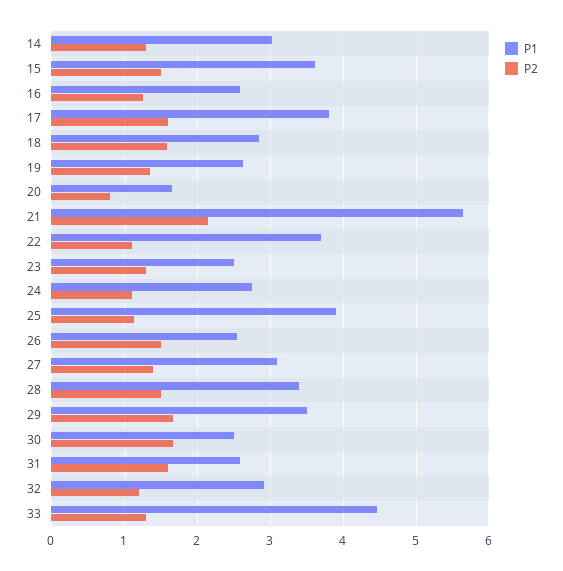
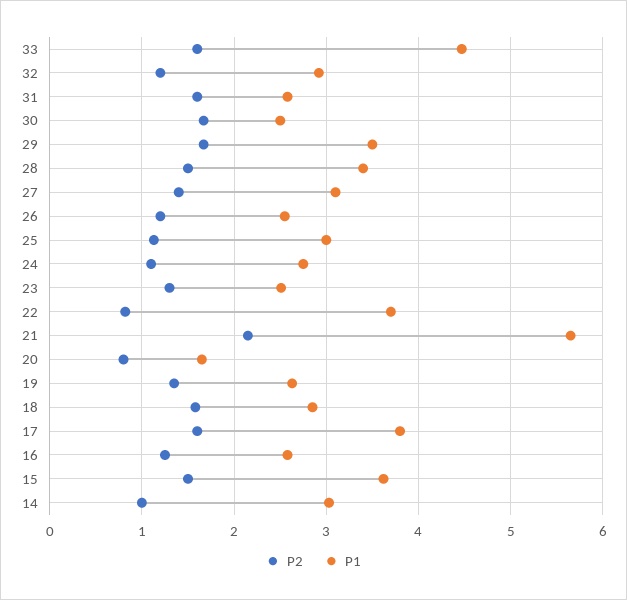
P2, 14: 1.3 -> 1
P2, 22: 1.1 -> 0.8
P1, 25: 3.9 -> 3
P2, 26: 1.5 -> 1.2
P2, 33: 1.3 -> 1.6

